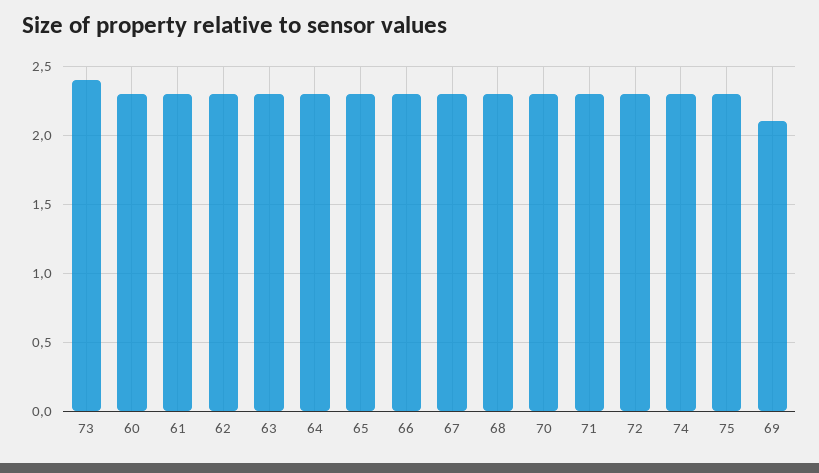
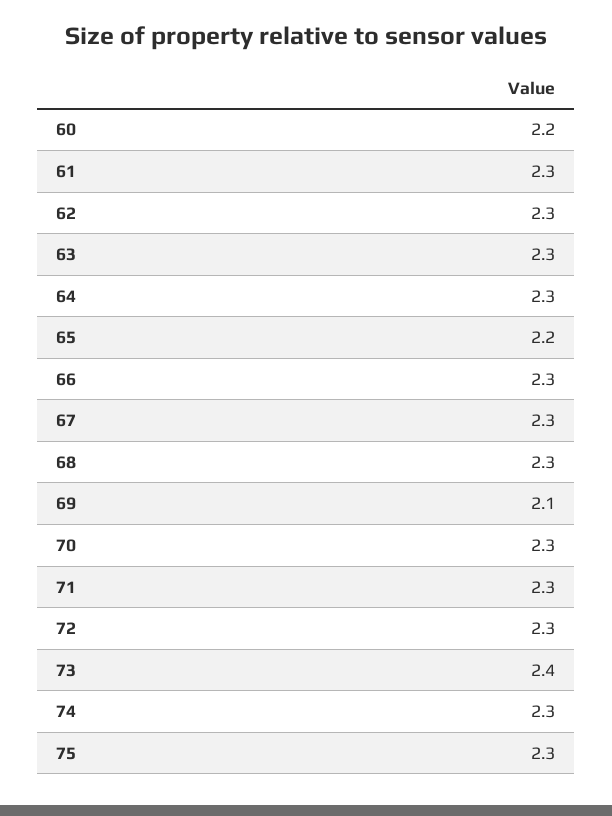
60: 2.3 -> 2.2
65: 2.3 -> 2.2

